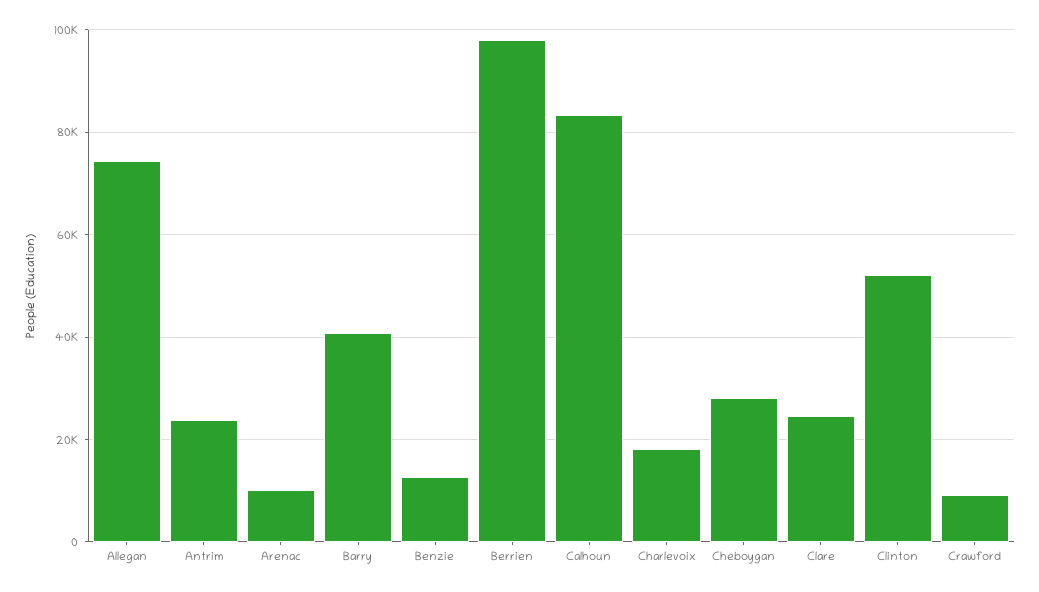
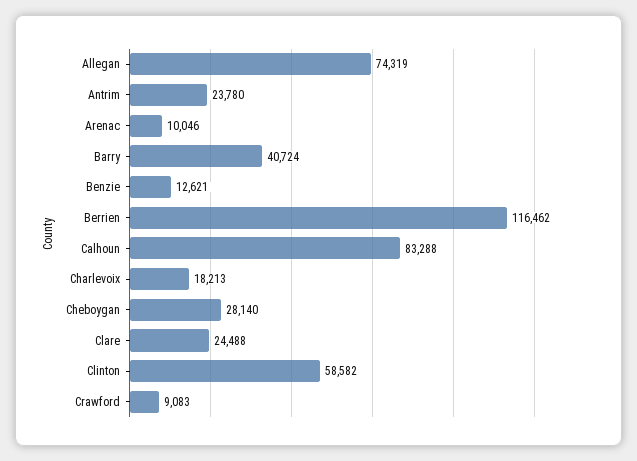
Berrien: 98000 -> 116462
Clinton: 52000 -> 58582

